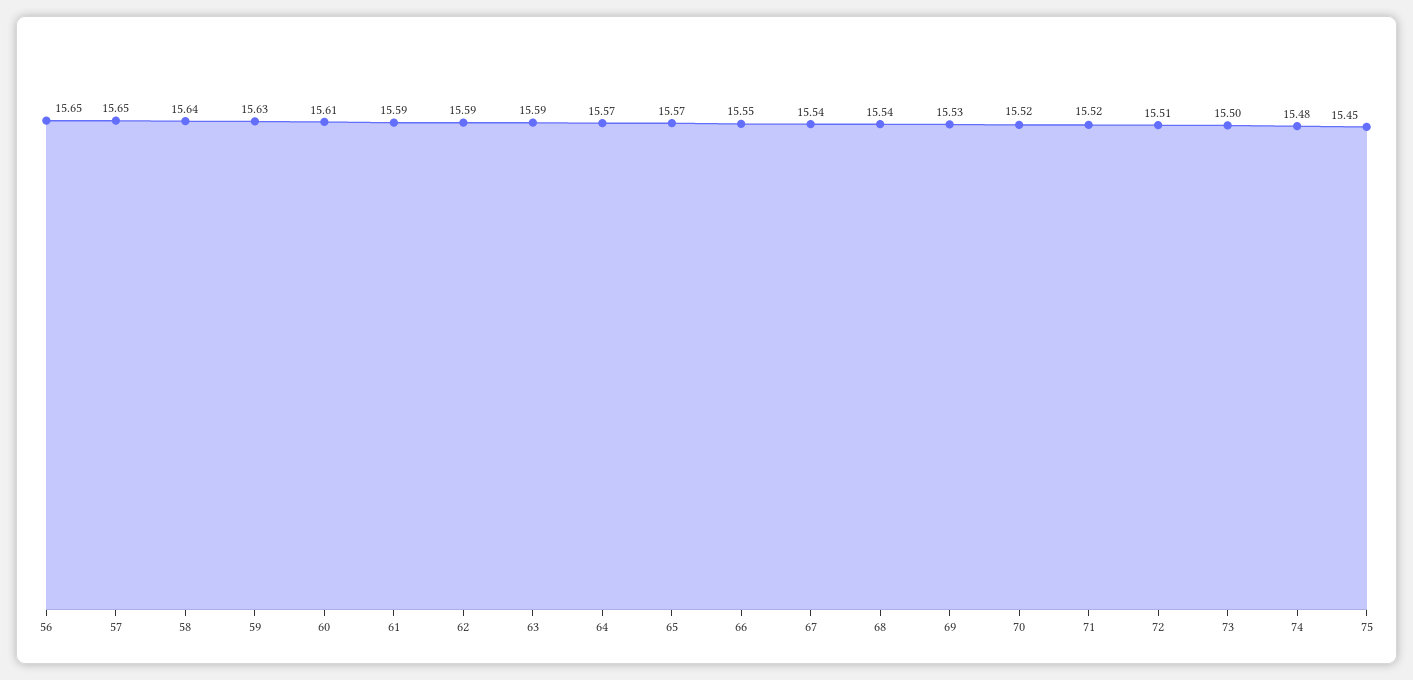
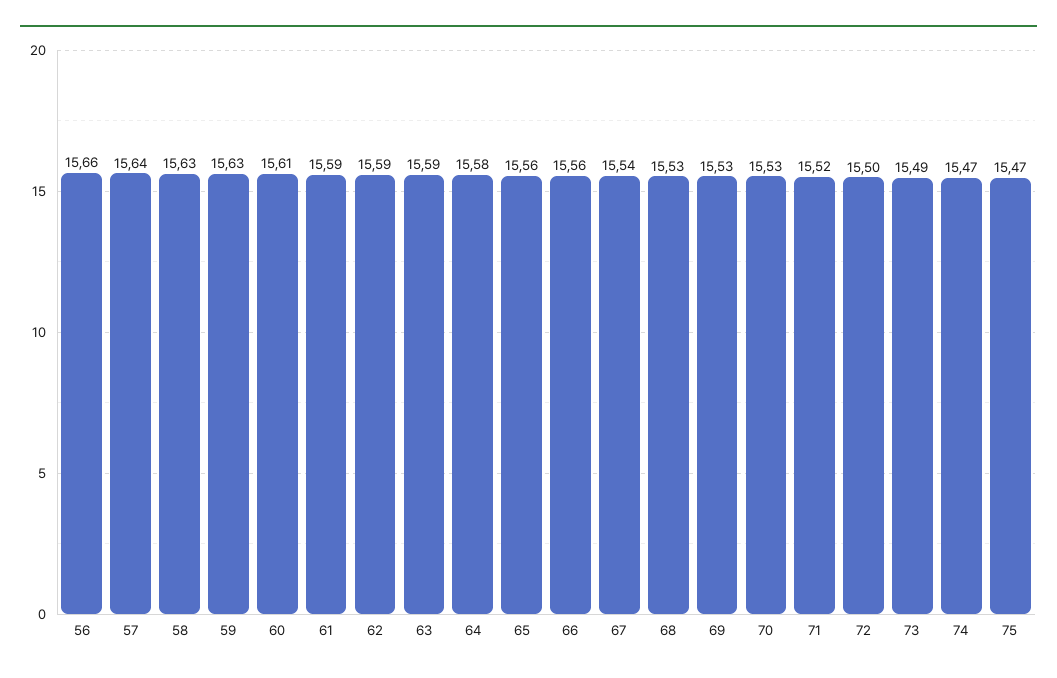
56: 15.65 -> 15.66
57: 15.65 -> 15.64
58: 15.64 -> 15.63
64: 15.57 -> 15.58
65: 15.57 -> 15.56
66: 15.55 -> 15.56
68: 15.54 -> 15.53
70: 15.52 -> 15.53
72: 15.51 -> 15.5
73: 15.5 -> 15.49
74: 15.48 -> 15.47
75: 15.45 -> 15.47

